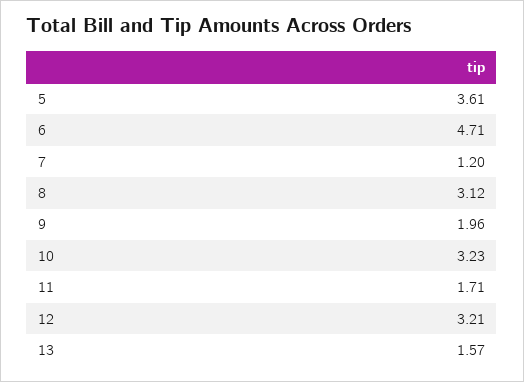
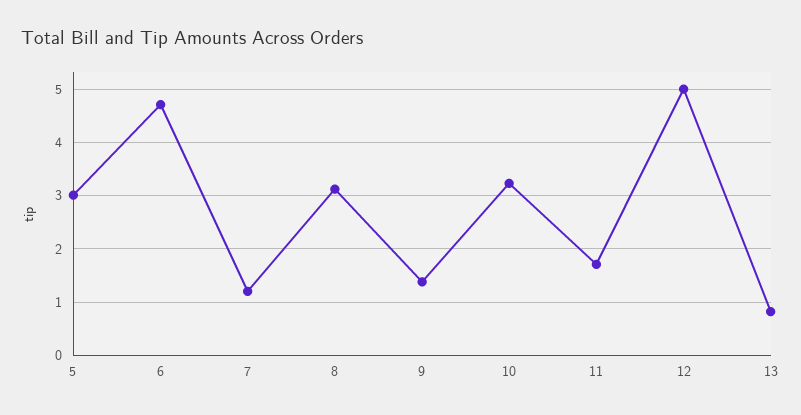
5: 3.61 -> 3
9: 1.96 -> 1.4
12: 3.21 -> 5
13: 1.57 -> 0.8

